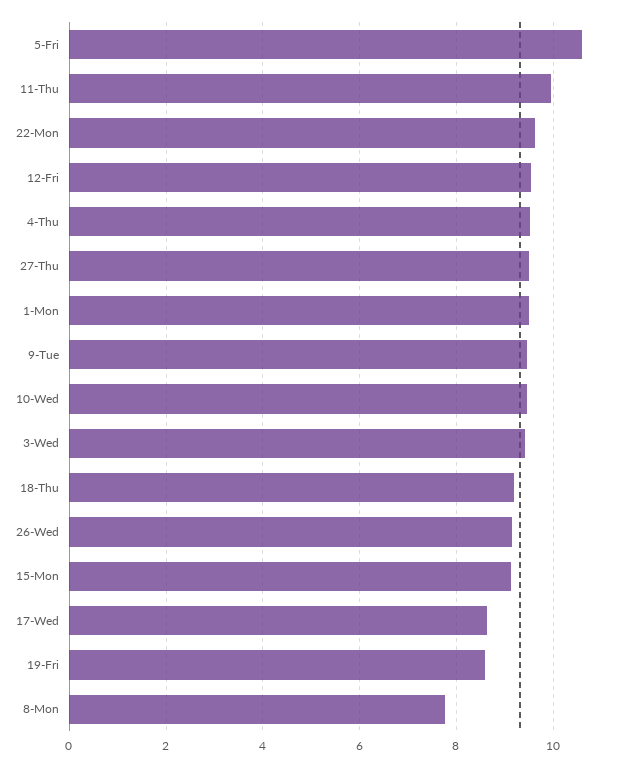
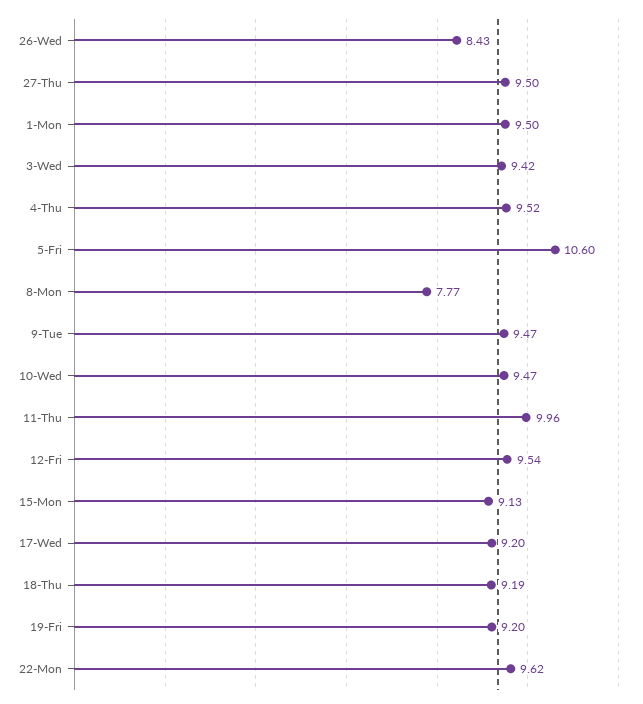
26-Wed: 9.2 -> 8.43
17-Wed: 8.6 -> 9.2
19-Fri: 8.6 -> 9.2

